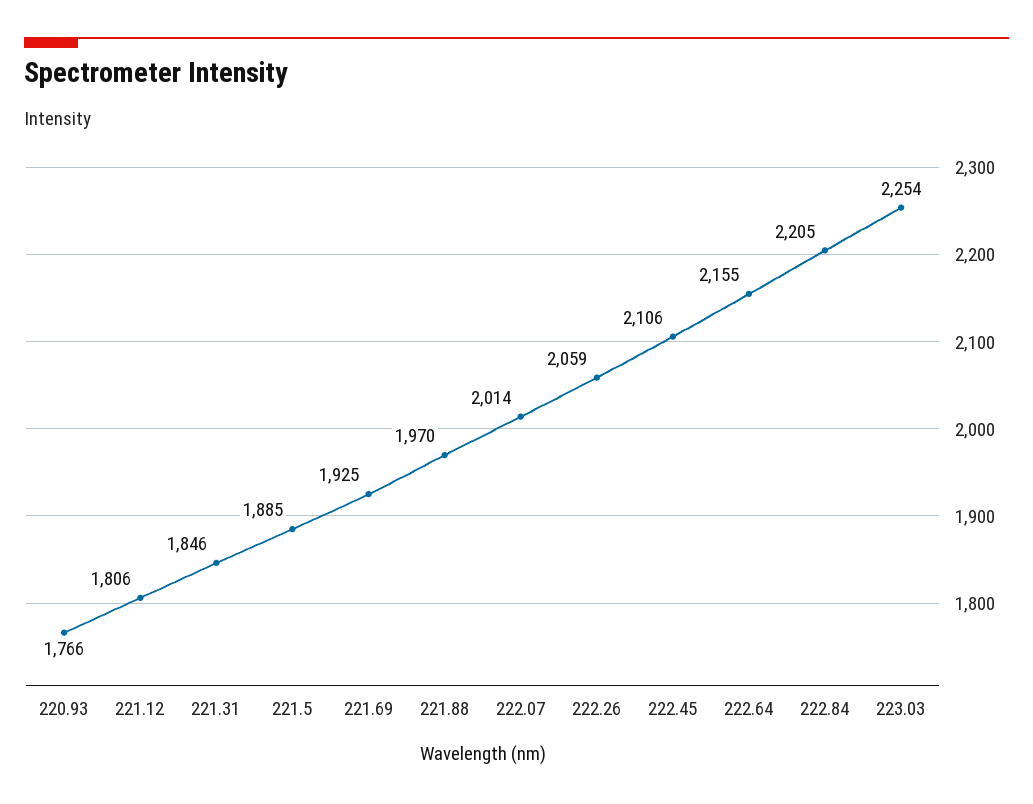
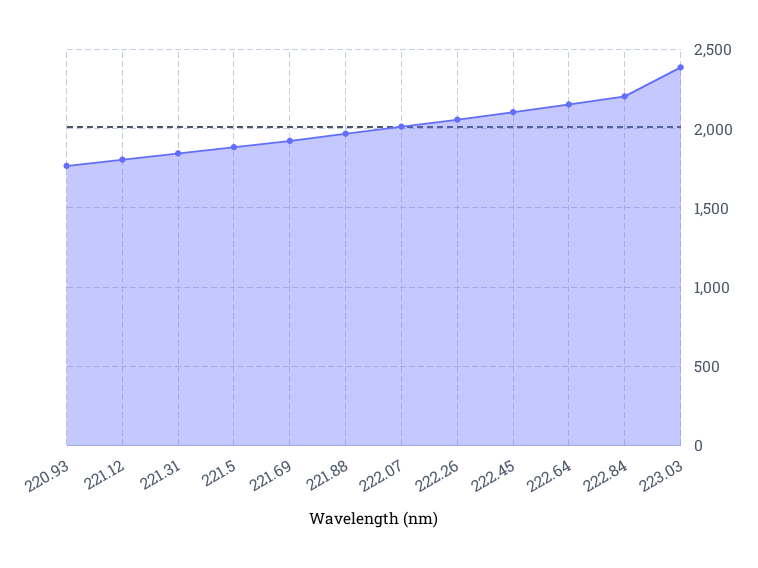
223.03: 2254 -> 2400

